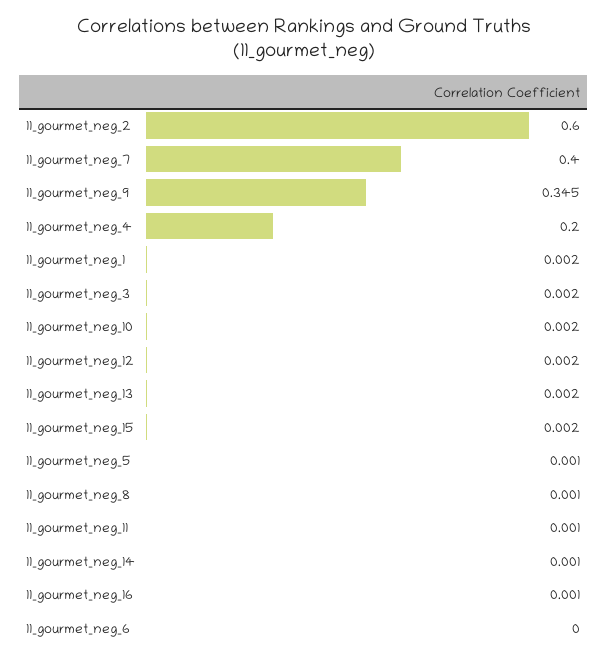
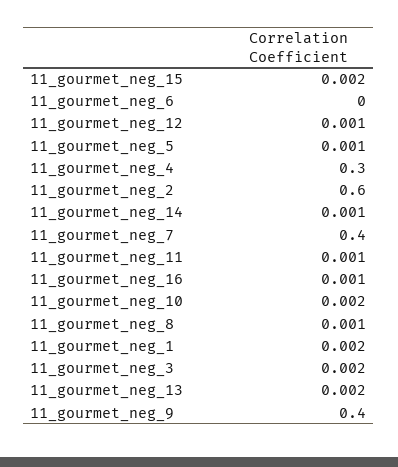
11_gourmet_neg_9: 0.345 -> 0.4
11_gourmet_neg_4: 0.2 -> 0.3
11_gourmet_neg_12: 0.002 -> 0.001

